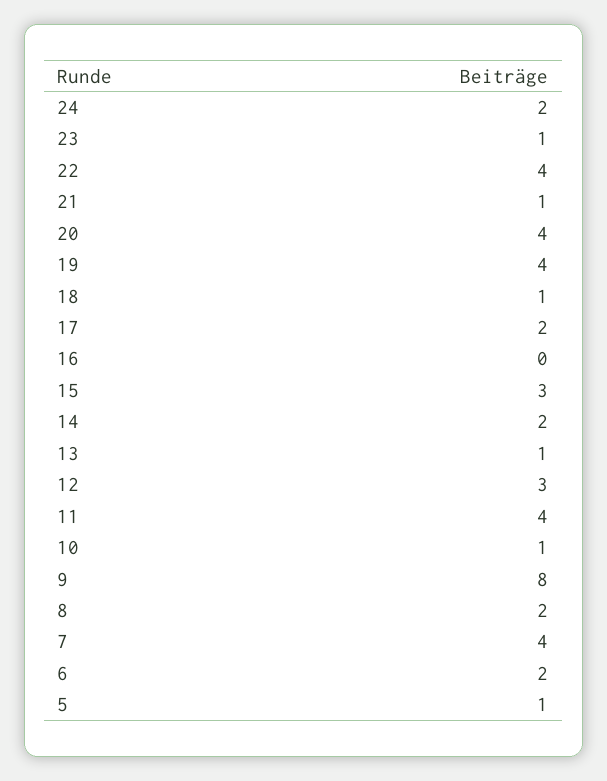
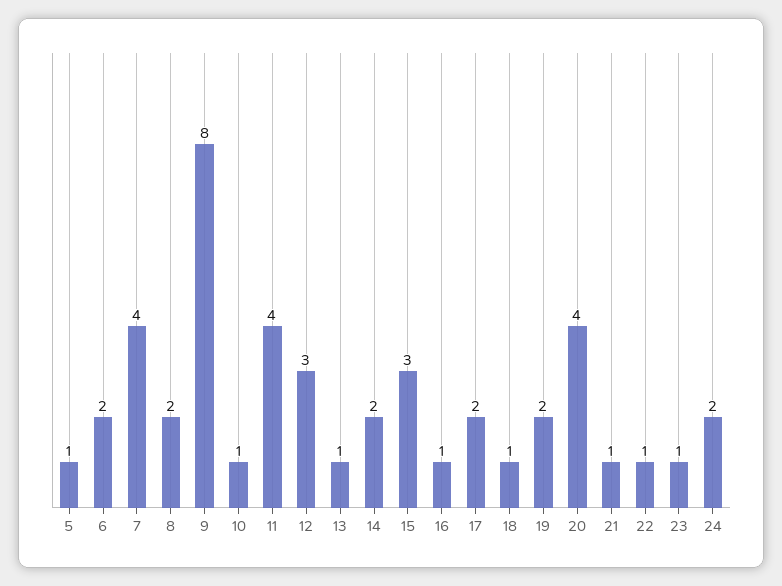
22: 4 -> 1
19: 4 -> 2
16: 0 -> 1

